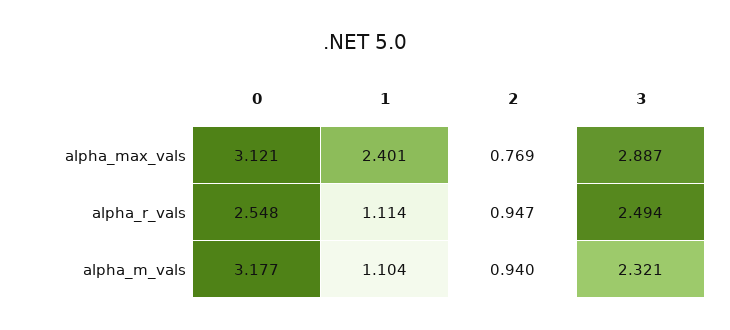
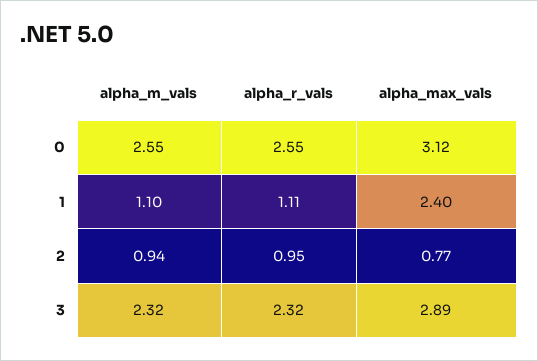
3, alpha_r_vals: 2.494 -> 2.32
0, alpha_m_vals: 3.177 -> 2.55

